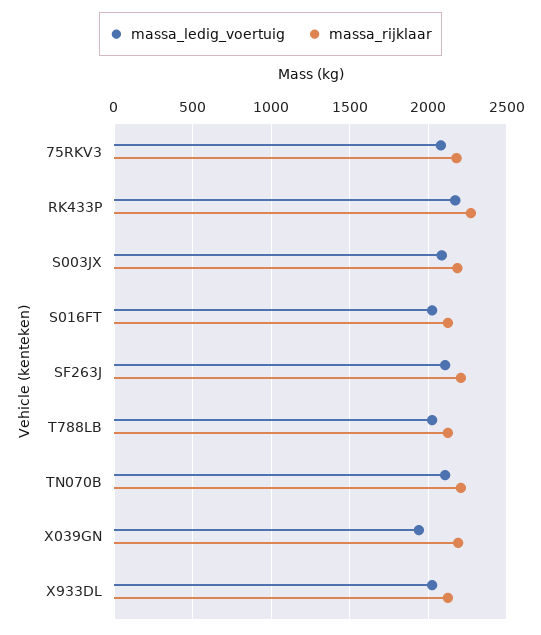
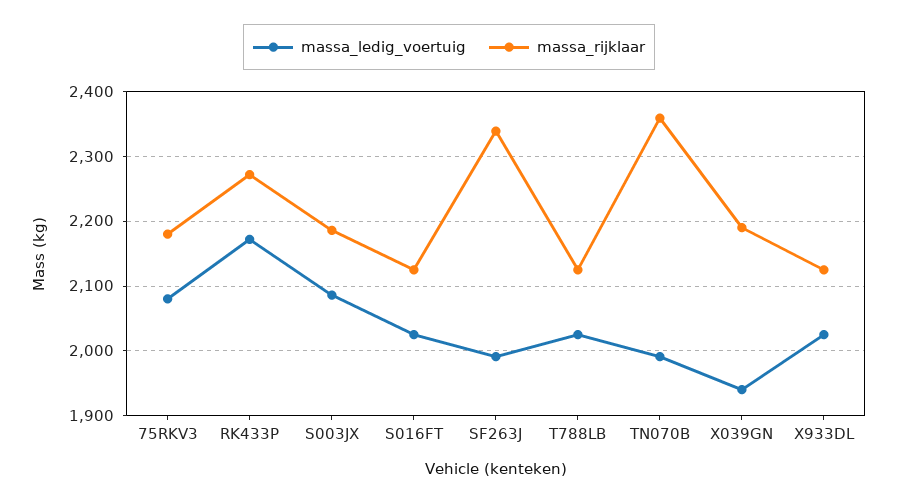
massa_ledig_voertuig, SF263J: 2100 -> 1990
massa_rijklaar, SF263J: 2200 -> 2340
massa_ledig_voertuig, TN070B: 2100 -> 1990
massa_rijklaar, TN070B: 2200 -> 2360

